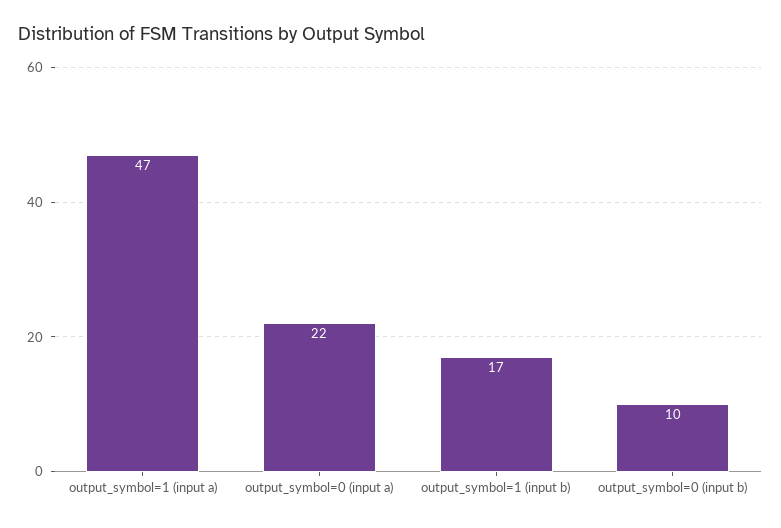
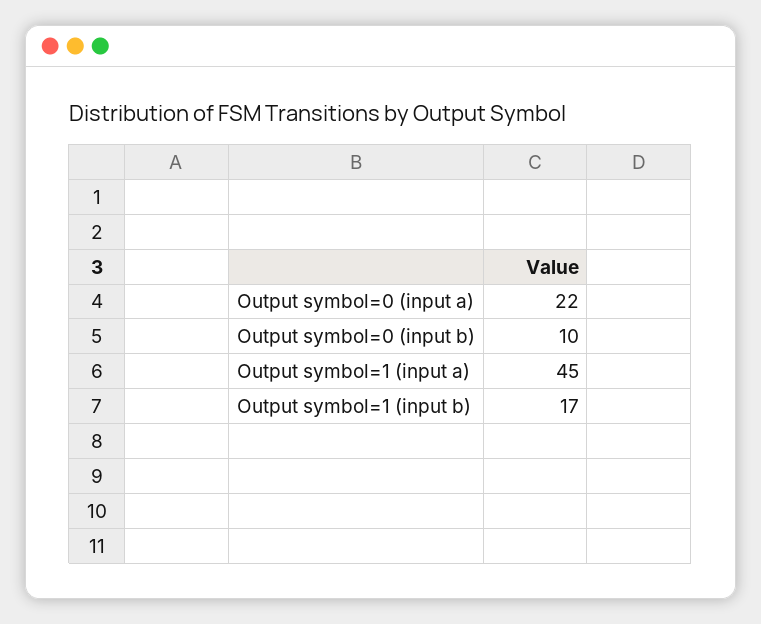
output_symbol=1 (input a): 47 -> 45

